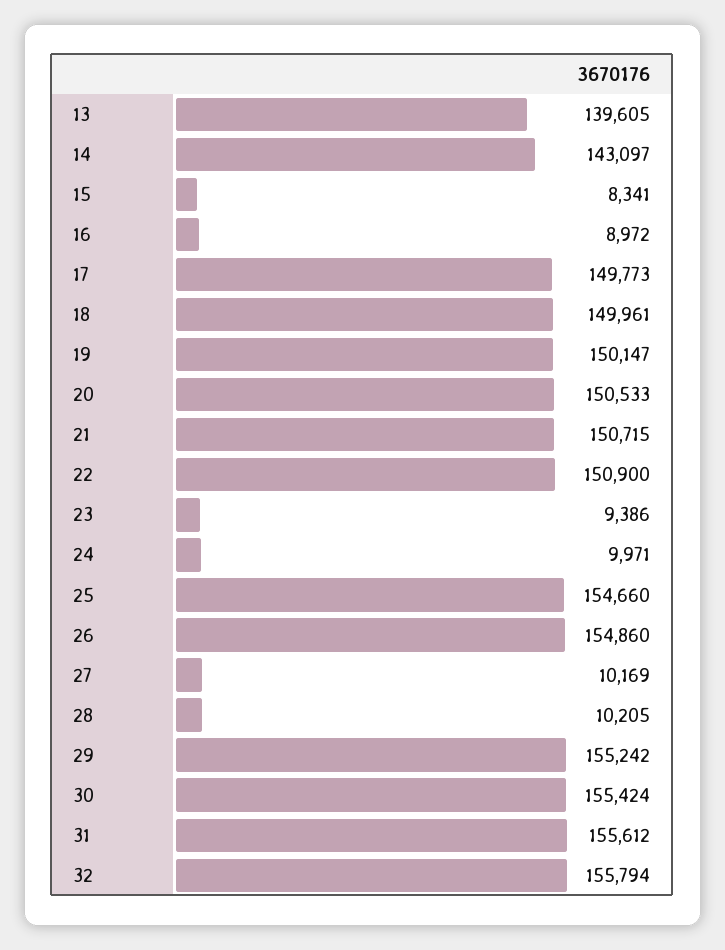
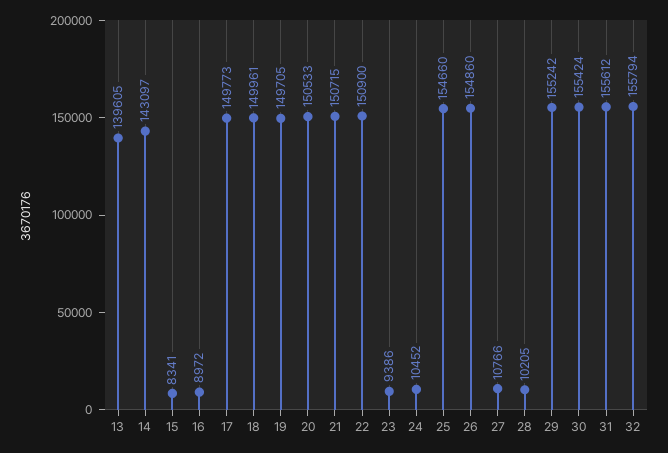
19: 150147 -> 149705
24: 9971 -> 10452
27: 10169 -> 10766

